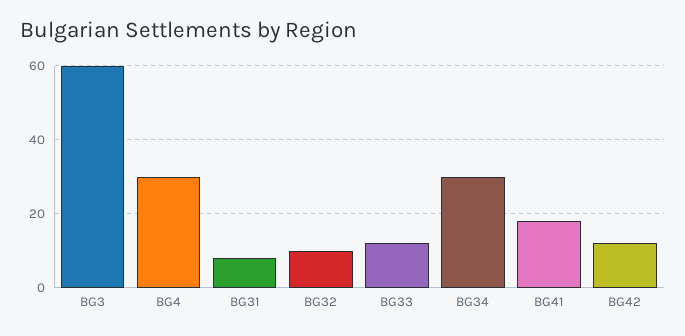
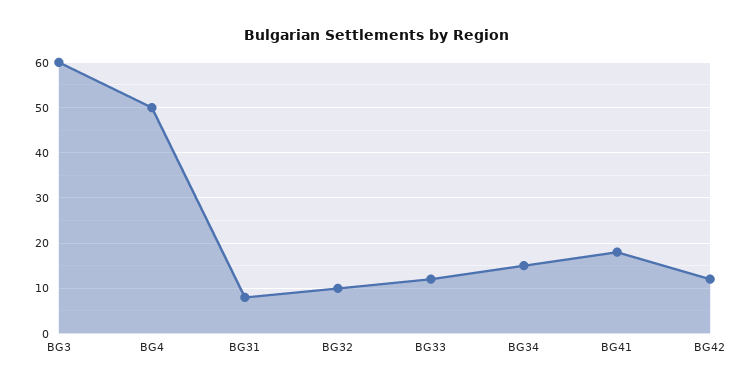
BG4: 30 -> 50
BG34: 30 -> 15

